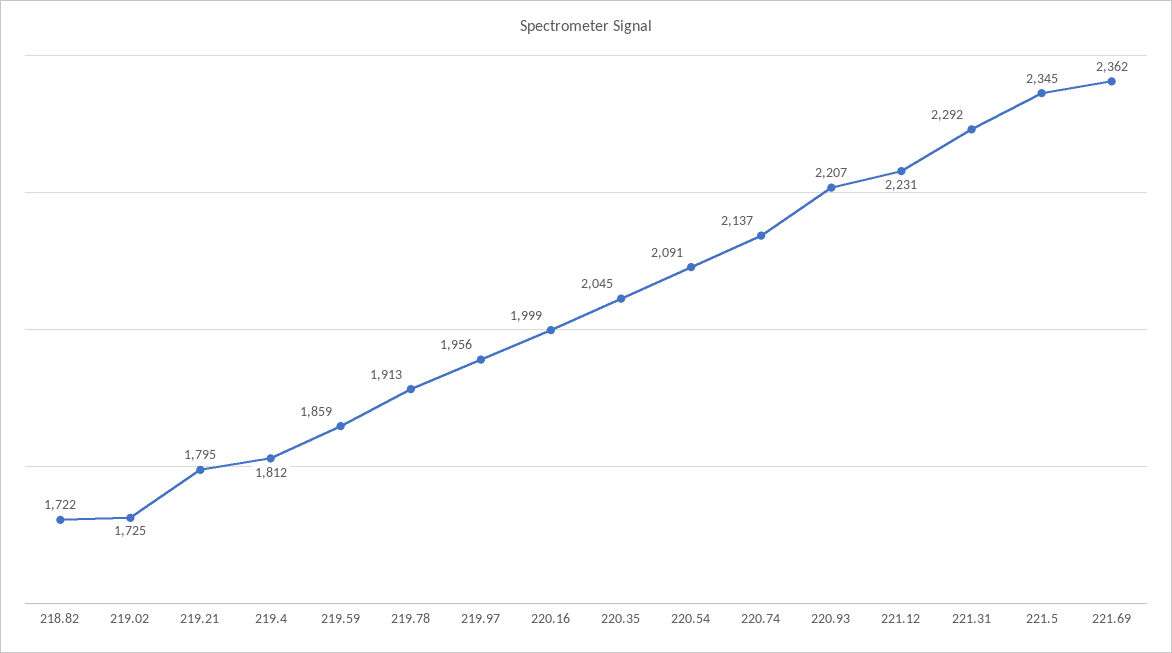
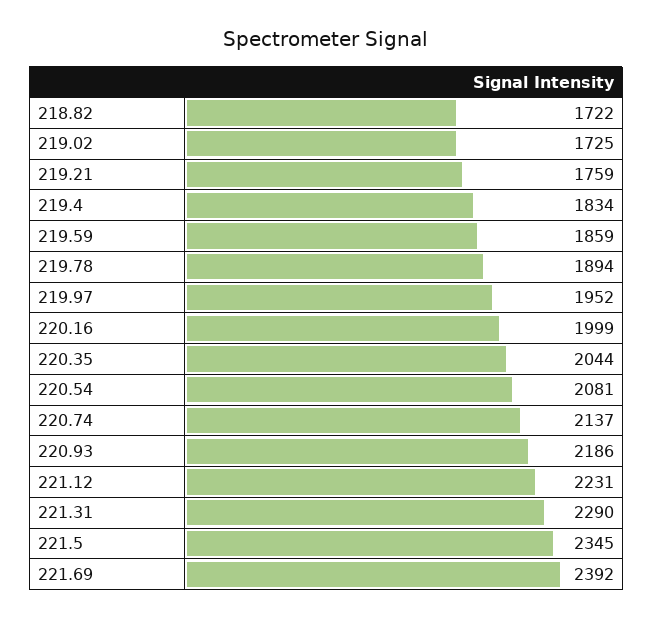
219.21: 1795 -> 1759
219.4: 1812 -> 1834
219.78: 1913 -> 1894
219.97: 1956 -> 1952
220.35: 2045 -> 2044
220.54: 2091 -> 2081
220.93: 2207 -> 2186
221.31: 2292 -> 2290
221.69: 2362 -> 2392

